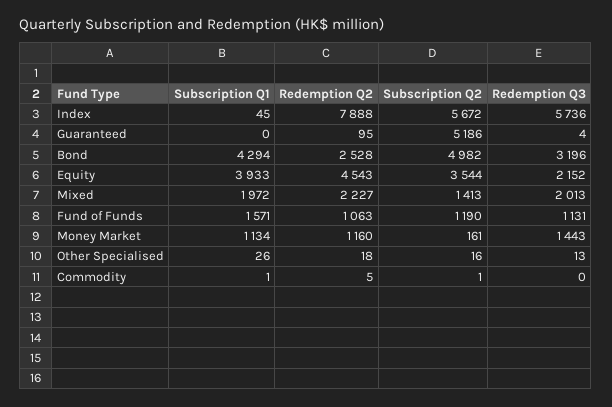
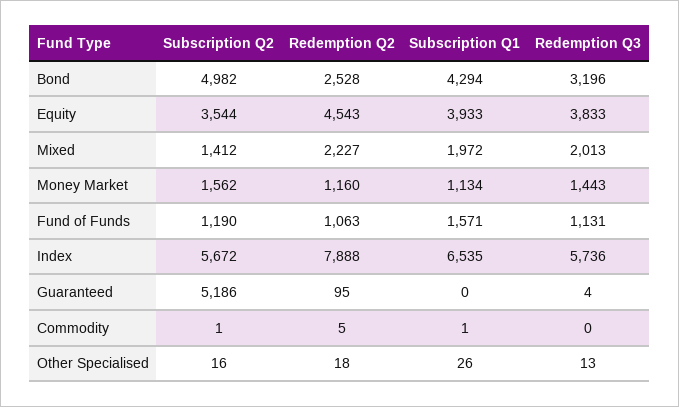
Subscription Q1, Index: 45 -> 6535
Redemption Q3, Equity: 2152 -> 3833
Subscription Q2, Mixed: 1413 -> 1412
Subscription Q2, Money Market: 161 -> 1562

